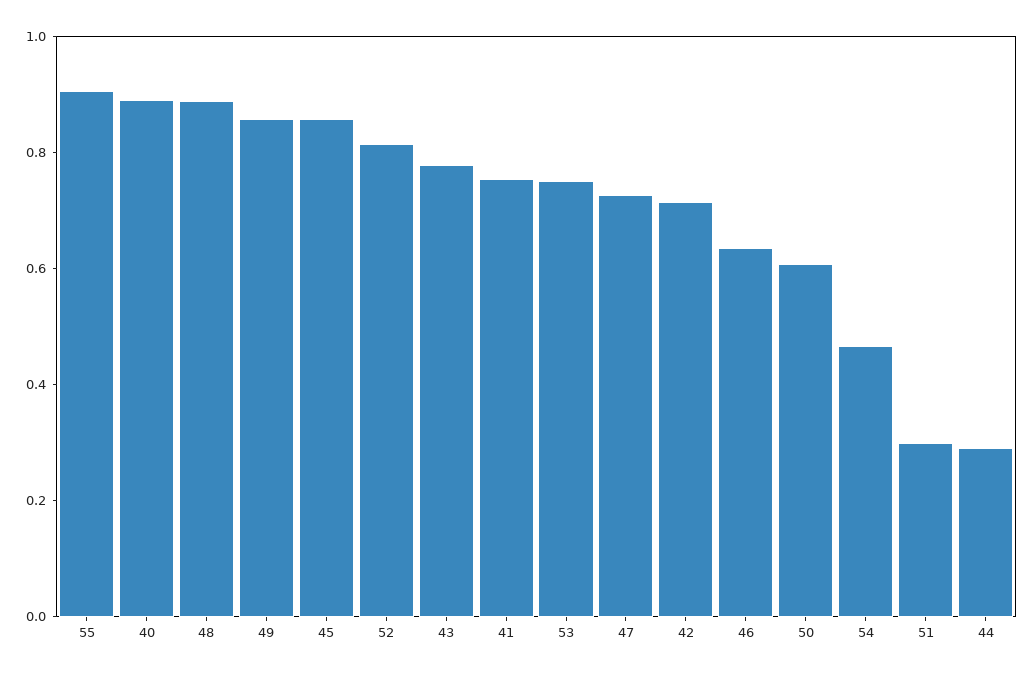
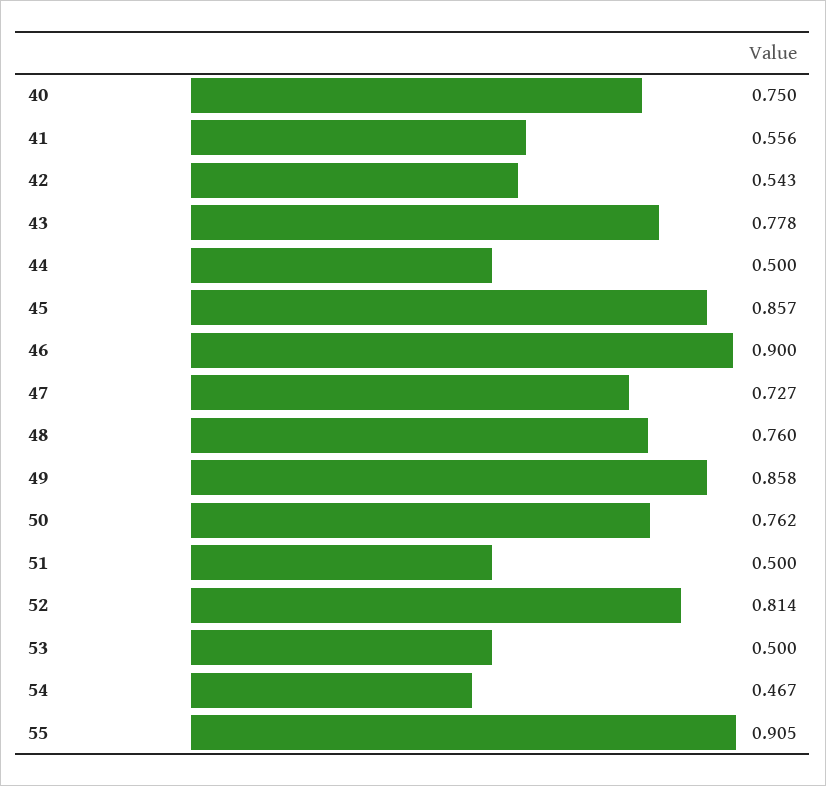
40: 0.9 -> 0.75
48: 0.9 -> 0.76
41: 0.75 -> 0.556
53: 0.75 -> 0.5
42: 0.7 -> 0.543
46: 0.65 -> 0.9
50: 0.6 -> 0.762
51: 0.3 -> 0.5
44: 0.3 -> 0.5

